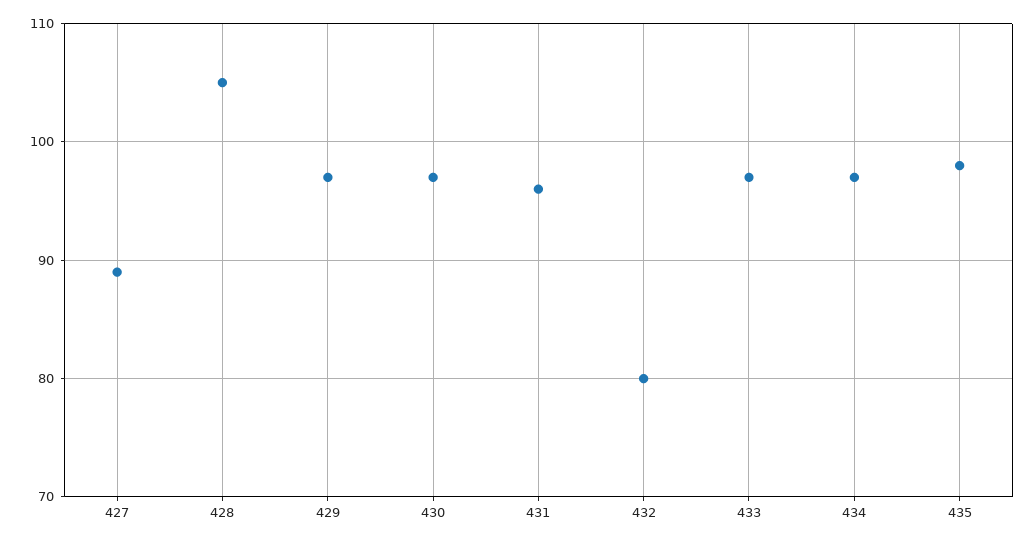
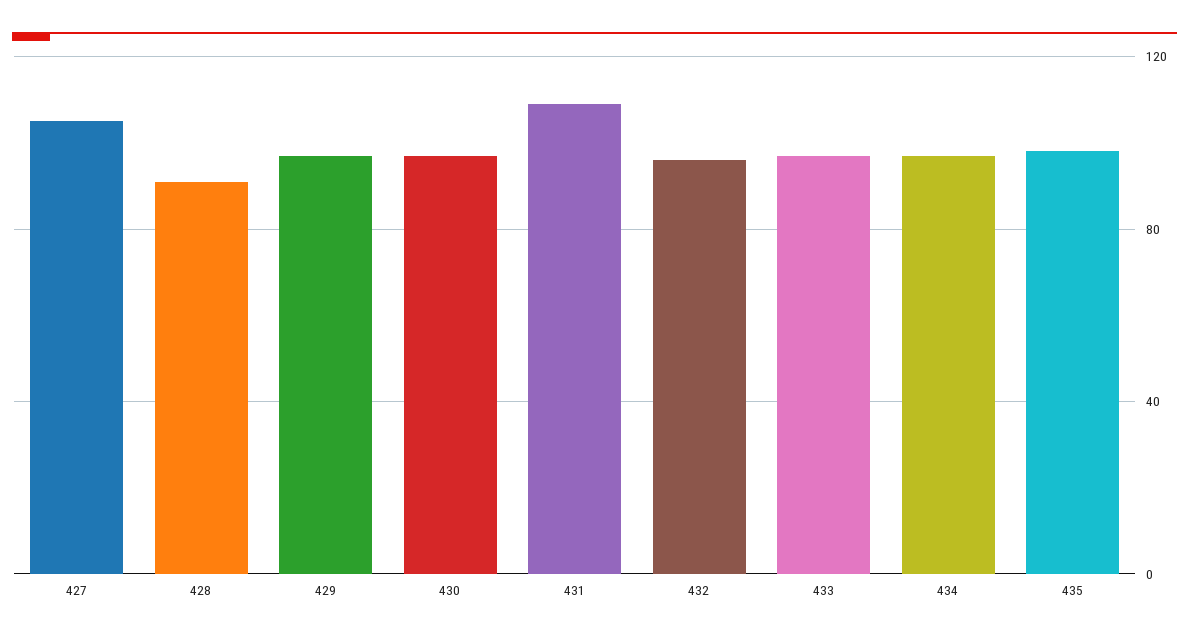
427: 89 -> 105
428: 105 -> 90
431: 96 -> 110
432: 80 -> 95

